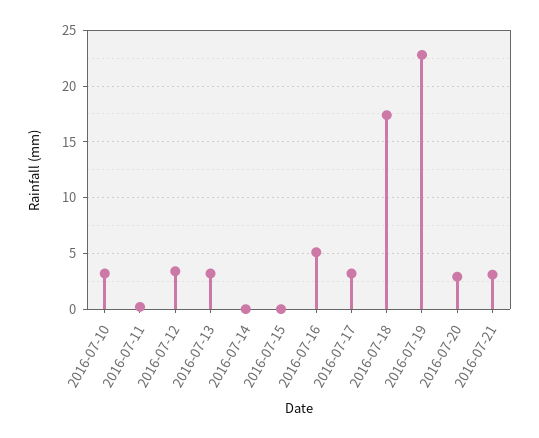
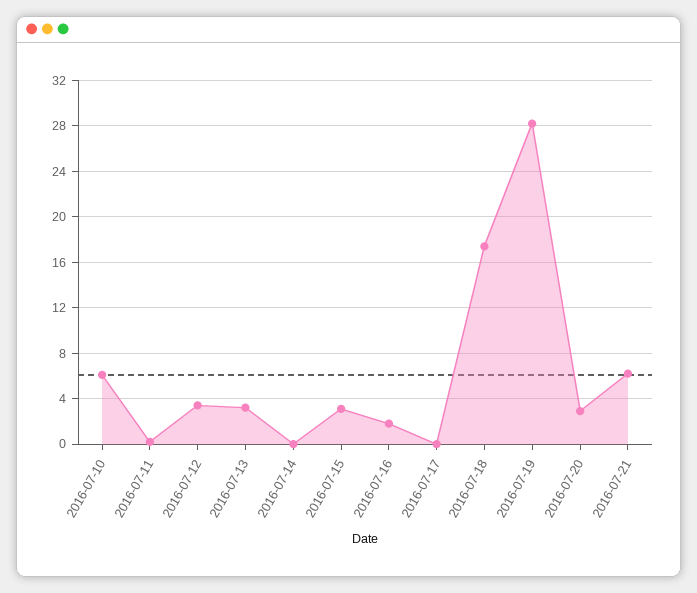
2016-07-10: 3 -> 6
2016-07-15: 0 -> 3
2016-07-16: 5 -> 2
2016-07-17: 3 -> 0
2016-07-19: 23 -> 28
2016-07-21: 3 -> 6

